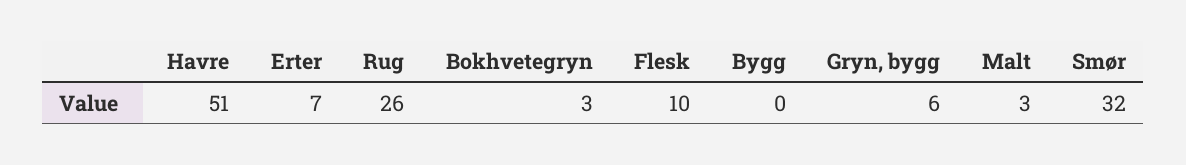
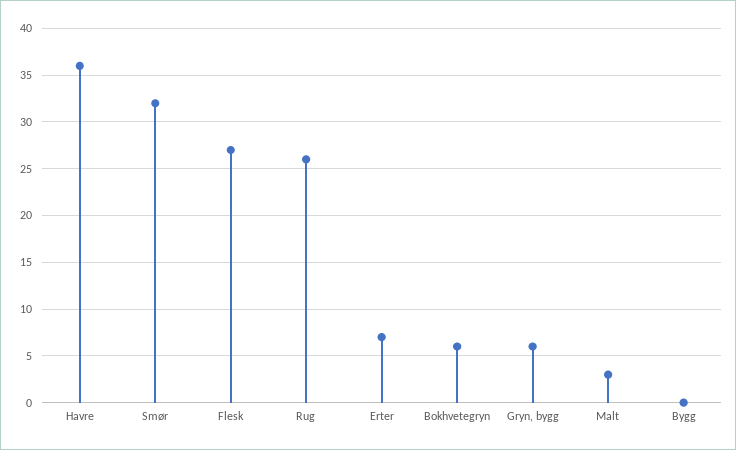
Havre: 51 -> 36
Bokhvetegryn: 3 -> 6
Flesk: 10 -> 27

